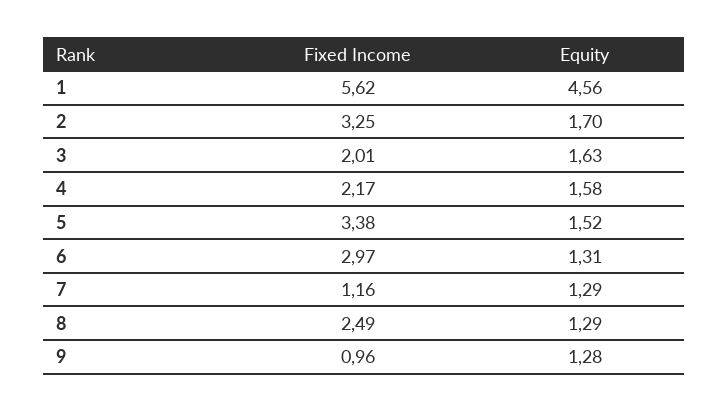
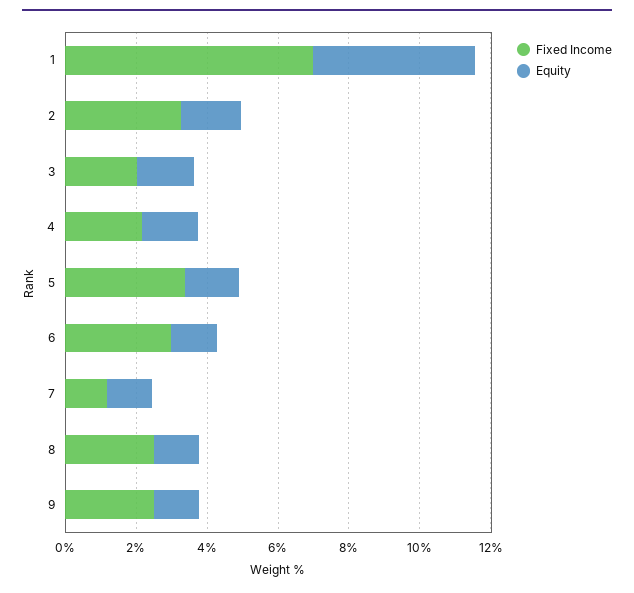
Fixed Income, 1: 5.62 -> 7
Fixed Income, 9: 0.96 -> 2.5

